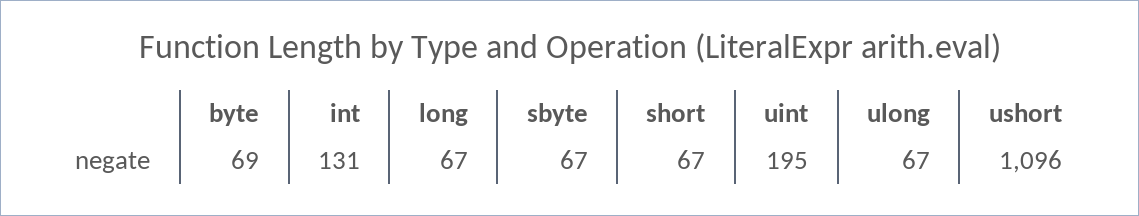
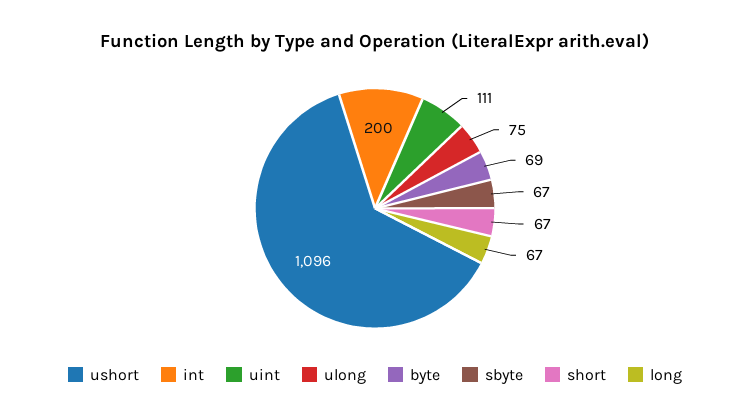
int: 131 -> 200
uint: 195 -> 111
ulong: 67 -> 75

